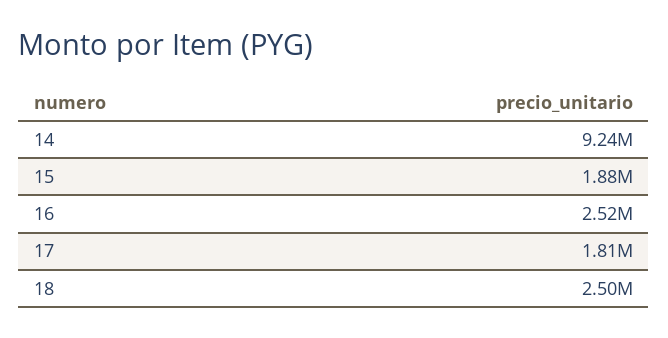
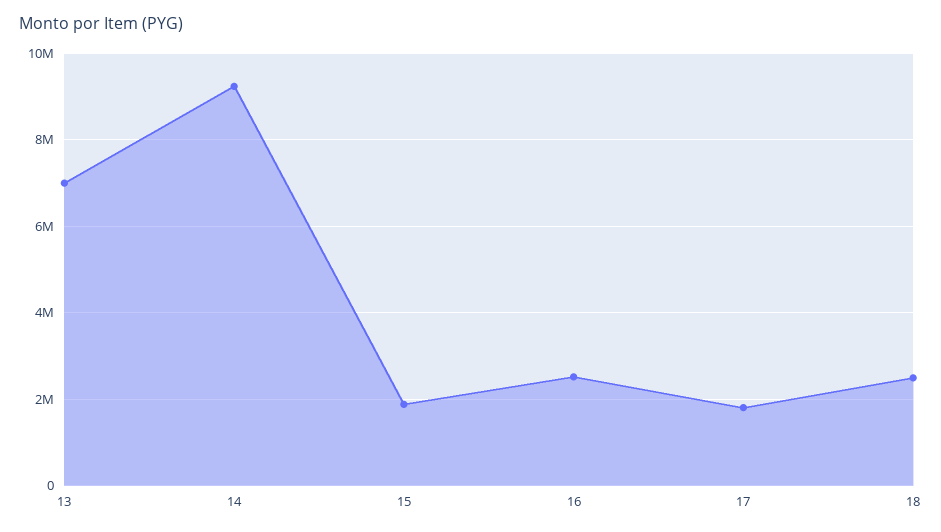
13: none -> 7000000

